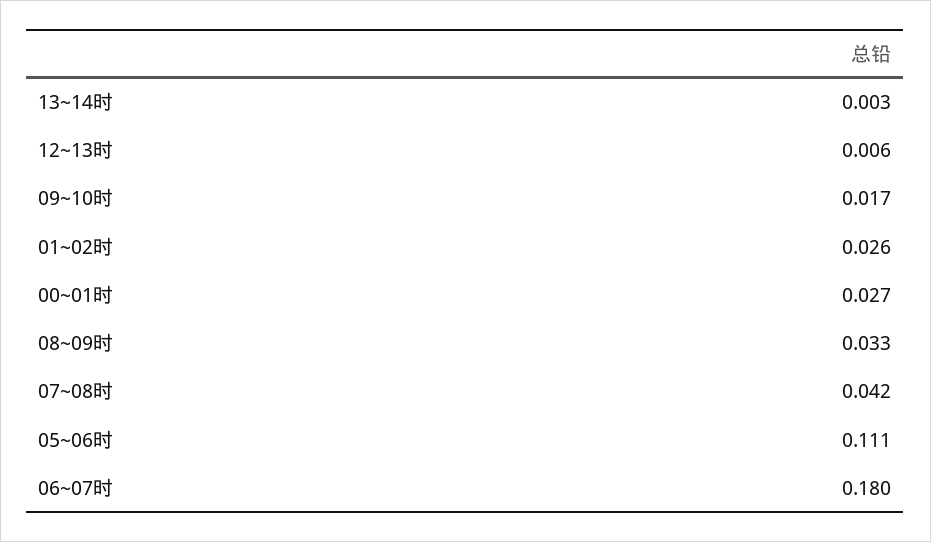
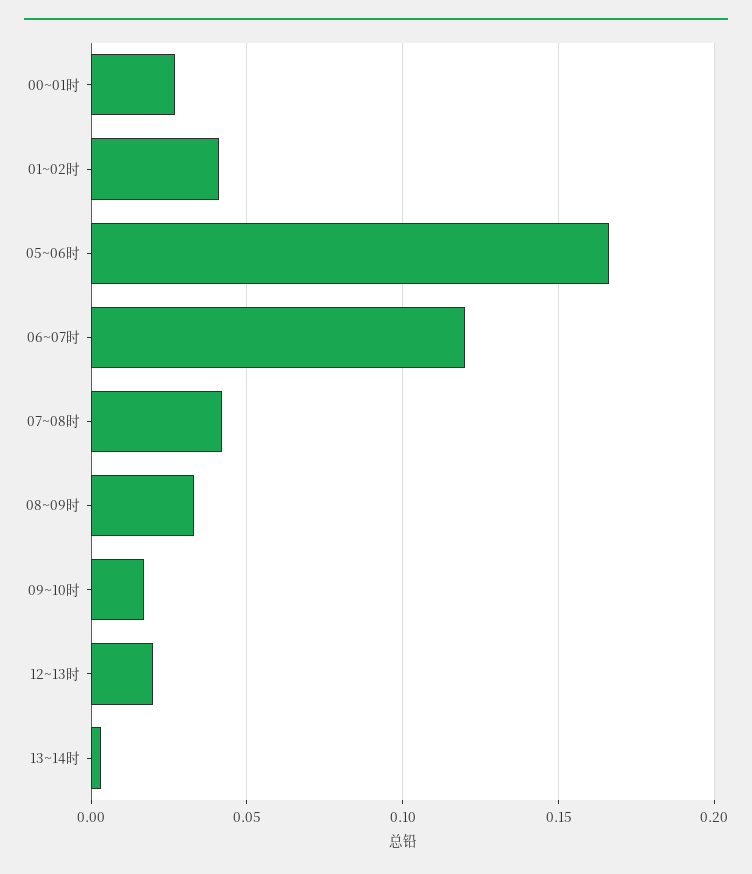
12~13时: 0.006 -> 0.02
01~02时: 0.026 -> 0.04
05~06时: 0.111 -> 0.165
06~07时: 0.18 -> 0.12

